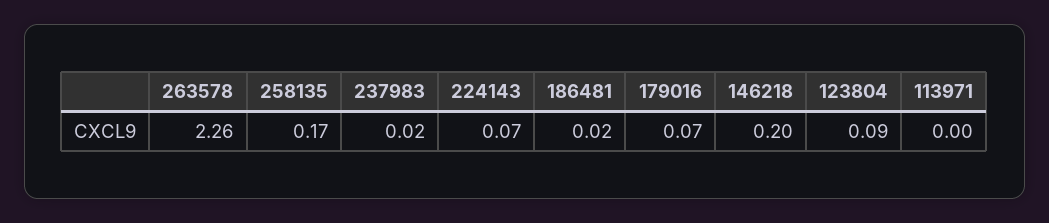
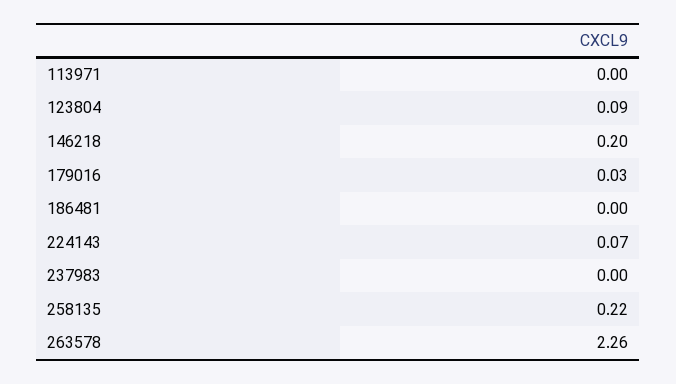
258135: 0.17 -> 0.22
237983: 0.02 -> 0
186481: 0.02 -> 0
179016: 0.07 -> 0.03

